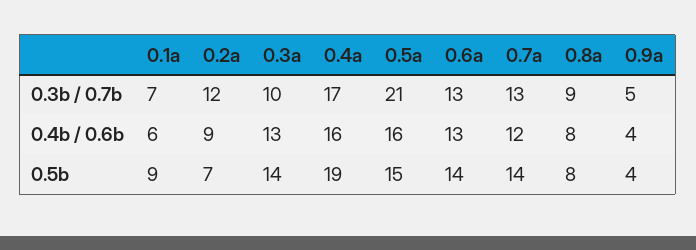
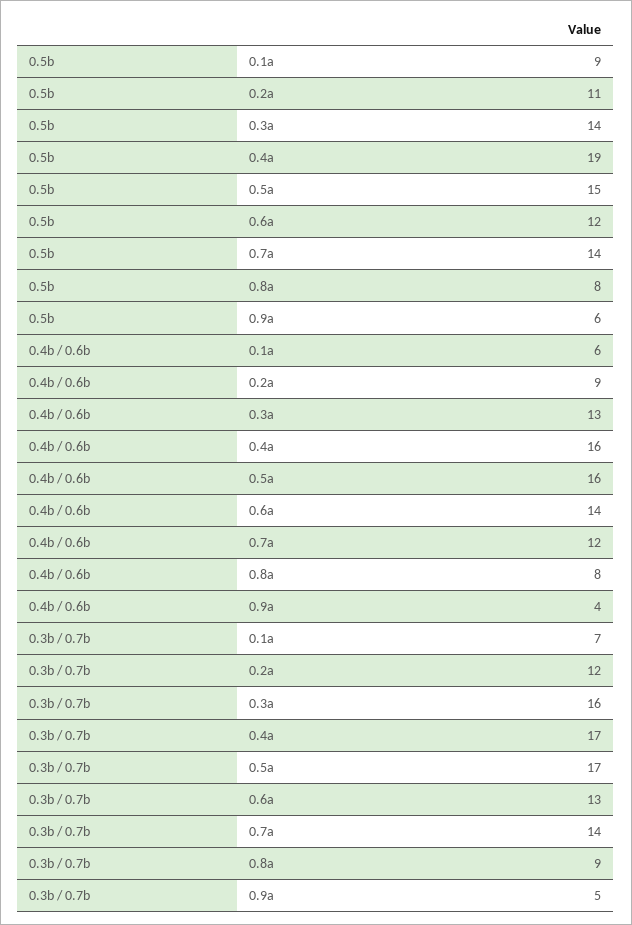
0.3a, 0.3b / 0.7b: 10 -> 16
0.5a, 0.3b / 0.7b: 21 -> 17
0.7a, 0.3b / 0.7b: 13 -> 14
0.6a, 0.4b / 0.6b: 13 -> 14
0.2a, 0.5b: 7 -> 11
0.6a, 0.5b: 14 -> 12
0.9a, 0.5b: 4 -> 6

